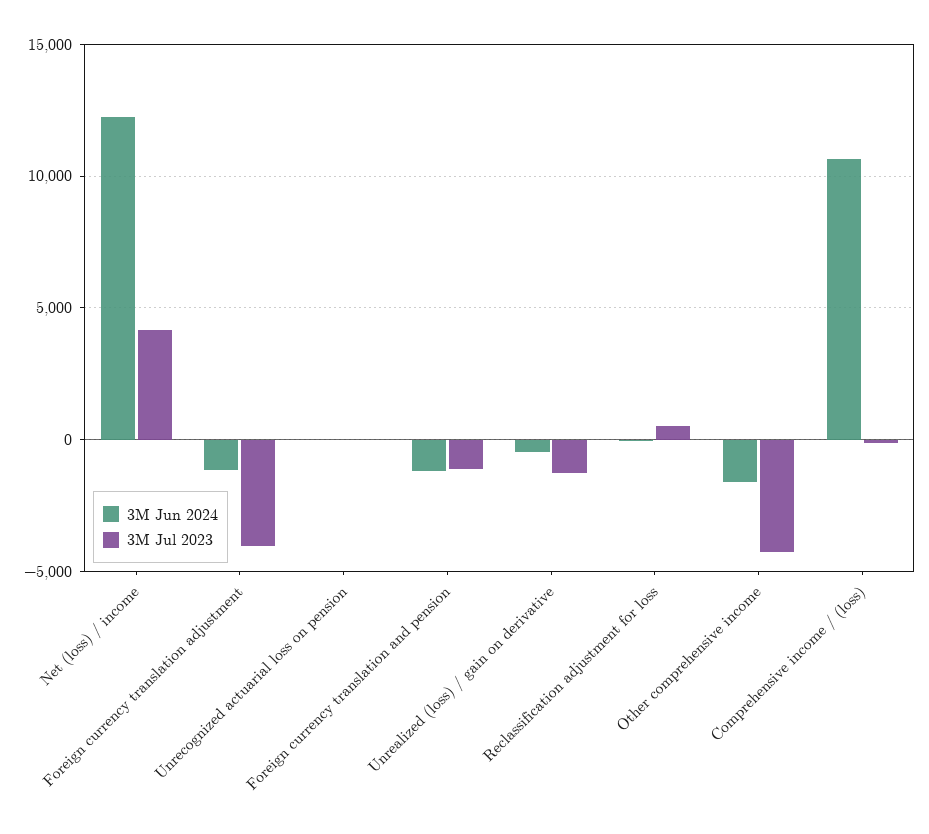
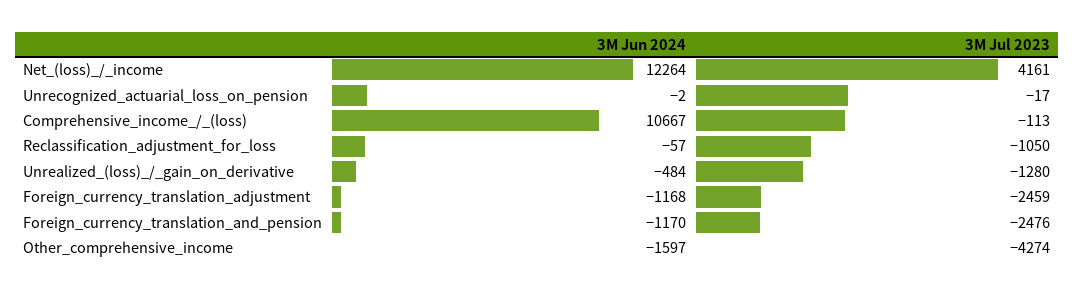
3M Jul 2023, Foreign currency translation adjustment: -4000 -> -2459
3M Jul 2023, Foreign currency translation and pension: -1000 -> -2476
3M Jul 2023, Reclassification adjustment for loss: 500 -> -1050

